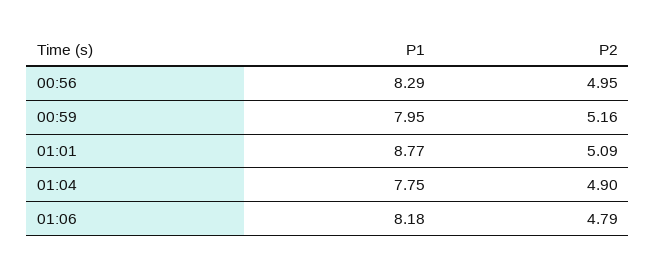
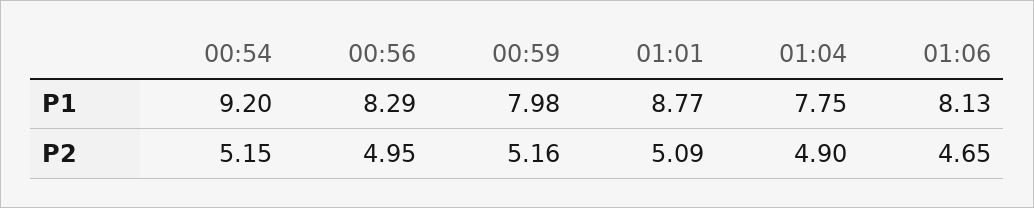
P1, 00:59: 7.95 -> 7.98
P1, 01:06: 8.18 -> 8.13
P2, 01:06: 4.79 -> 4.65
P1, 00:54: none -> 9.2
P2, 00:54: none -> 5.15

